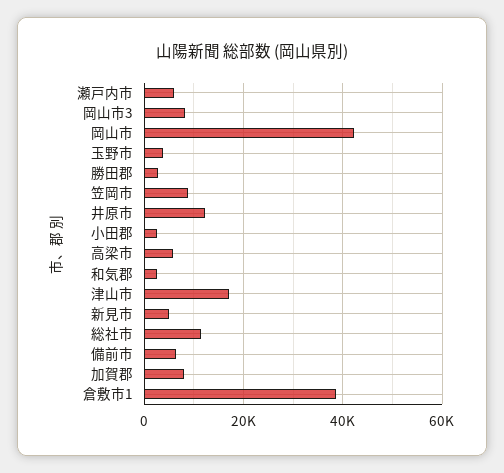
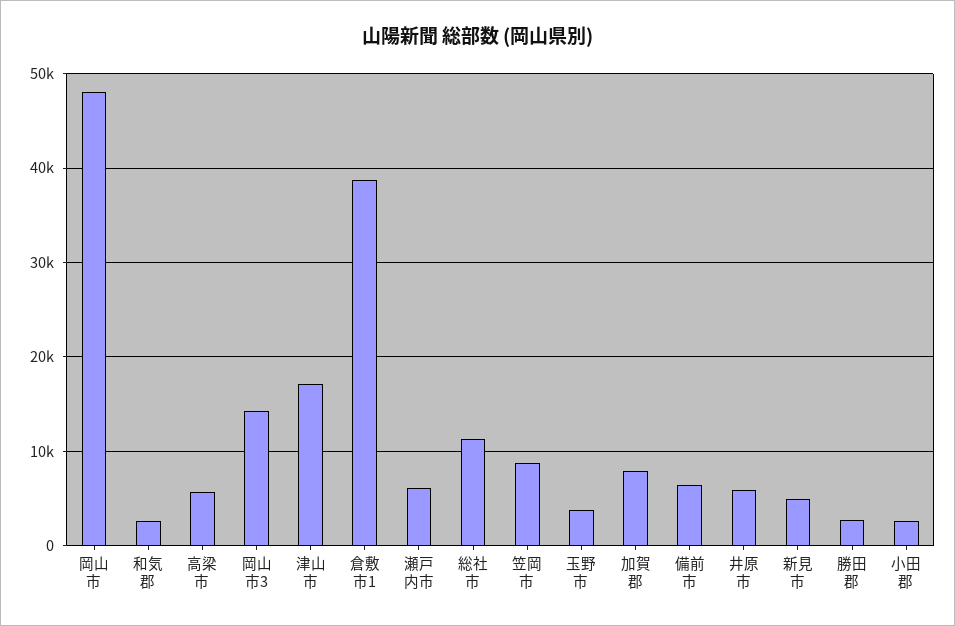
岡山市3: 8000 -> 14000
岡山市: 42000 -> 48000
井原市: 12000 -> 6000

